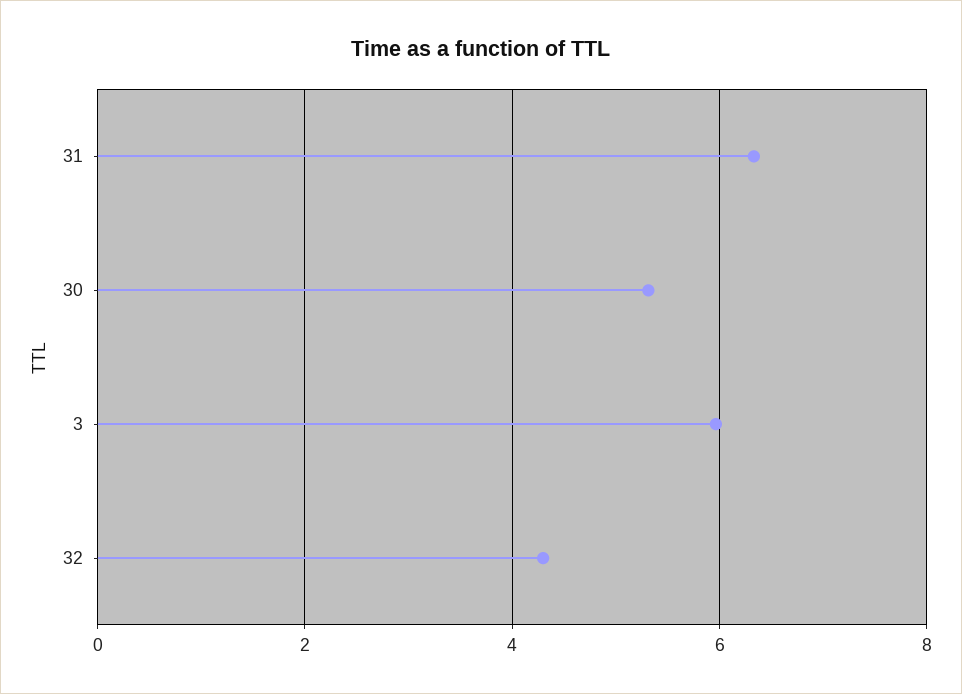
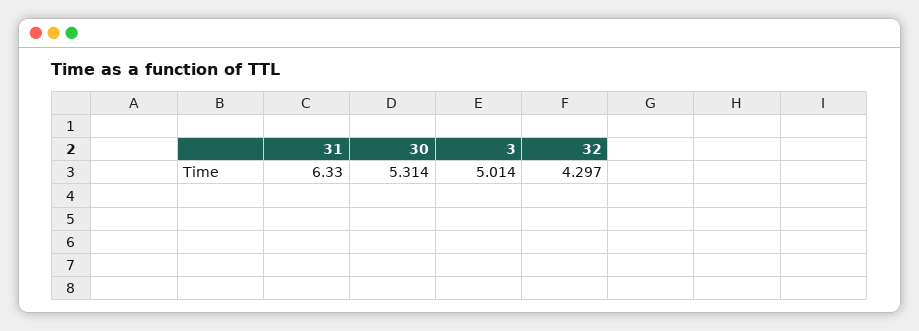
3: 6 -> 5.014

